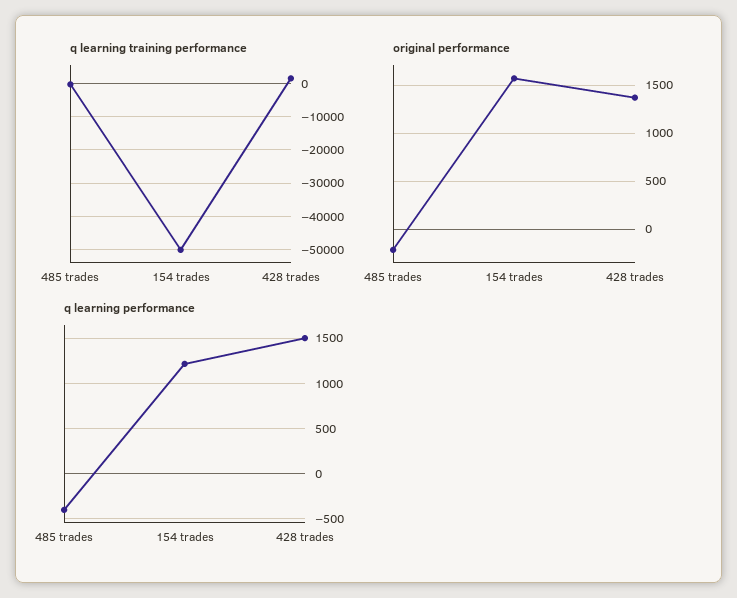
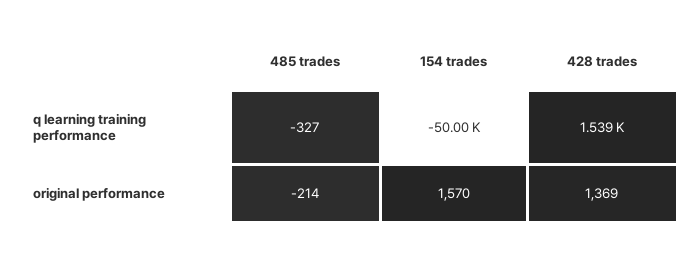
q learning performance, 485 trades: -400 -> none
q learning performance, 154 trades: 1200 -> none
q learning performance, 428 trades: 1500 -> none

